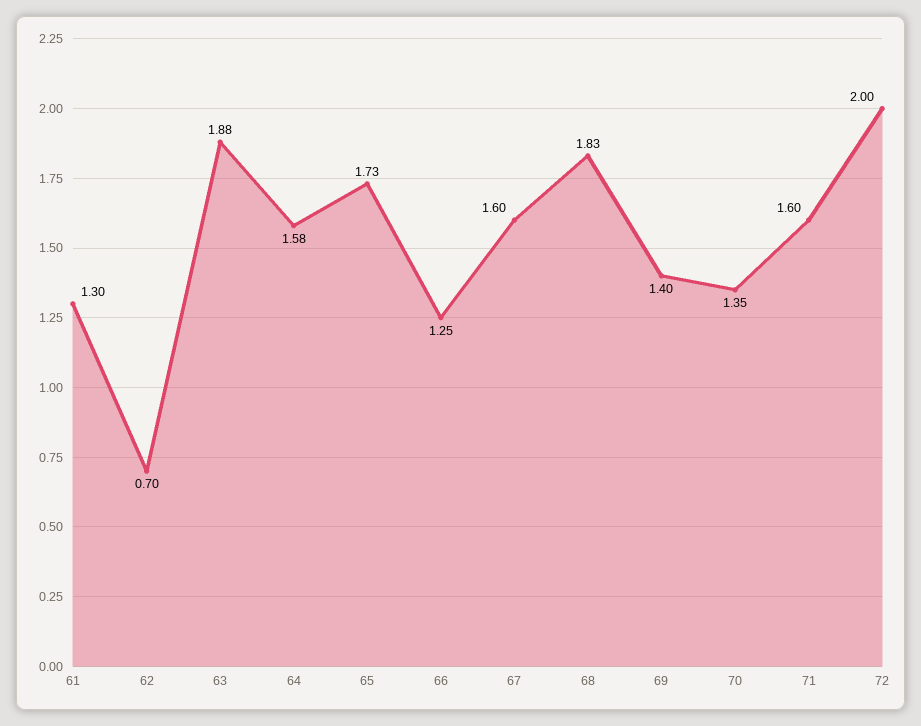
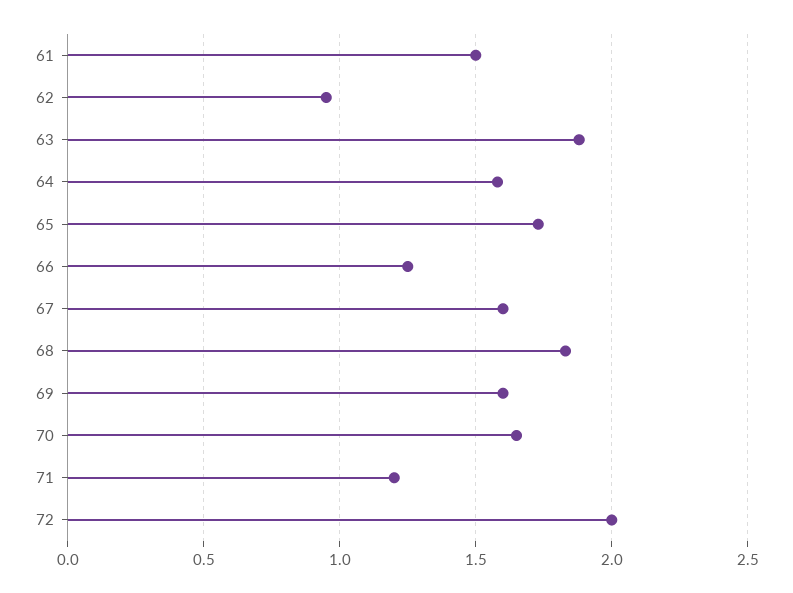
61: 1.3 -> 1.5
62: 0.7 -> 0.95
69: 1.4 -> 1.6
70: 1.35 -> 1.65
71: 1.6 -> 1.2

